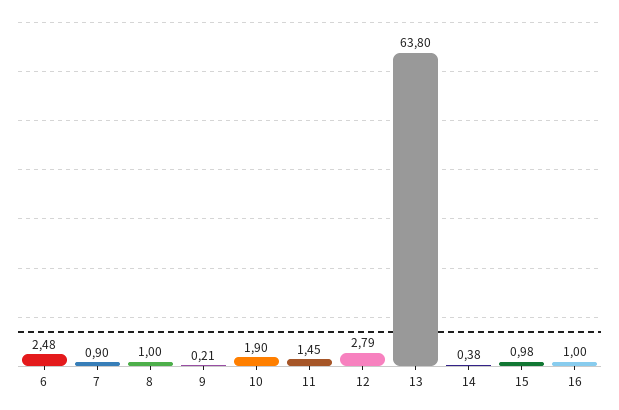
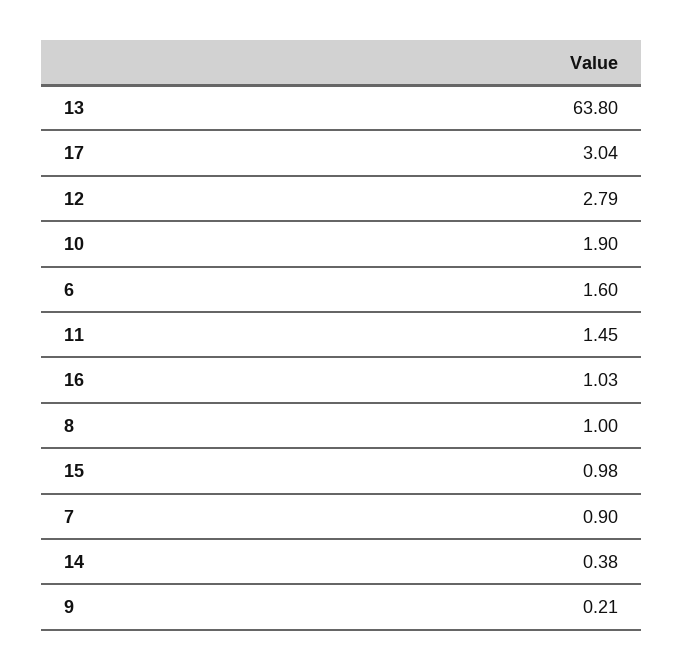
6: 2.48 -> 1.6
16: 1 -> 1.03
17: none -> 3.04

